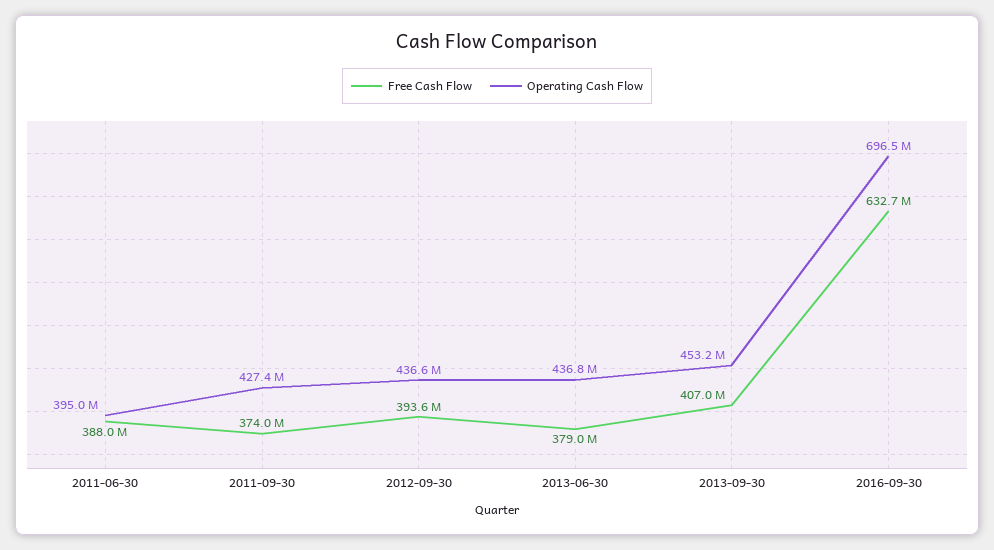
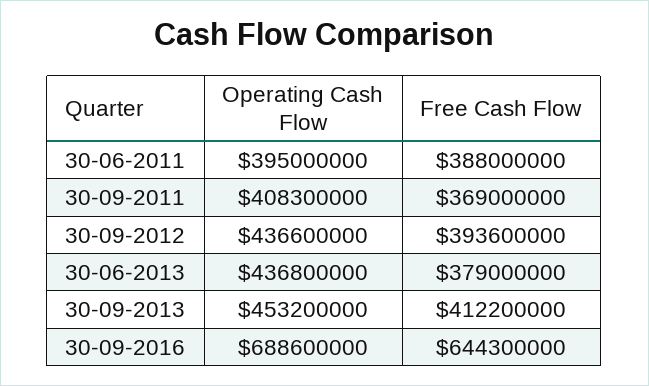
Free Cash Flow, 2011-09-30: 374000000 -> 369000000
Operating Cash Flow, 2011-09-30: 427400000 -> 408300000
Free Cash Flow, 2013-09-30: 407000000 -> 412200000
Free Cash Flow, 2016-09-30: 632700000 -> 644300000
Operating Cash Flow, 2016-09-30: 696500000 -> 688600000

